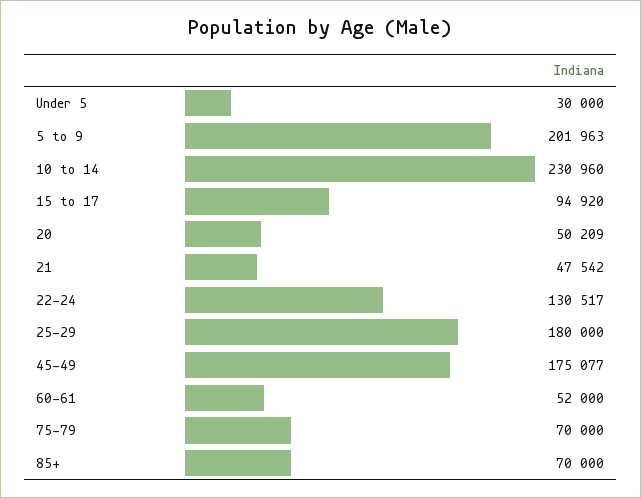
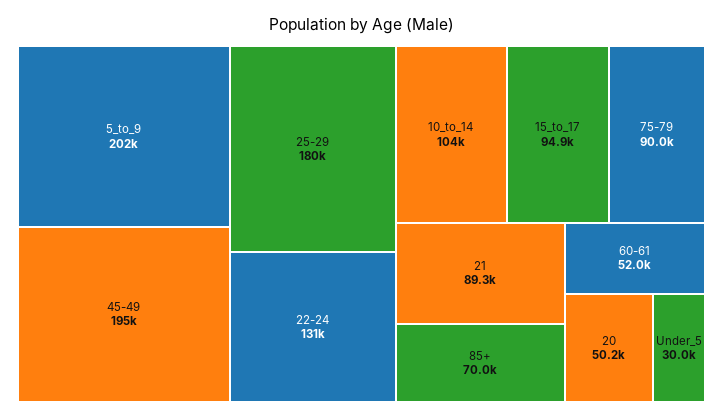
10 to 14: 230960 -> 104000
21: 47542 -> 89300
45-49: 175077 -> 195000
75-79: 70000 -> 90000

